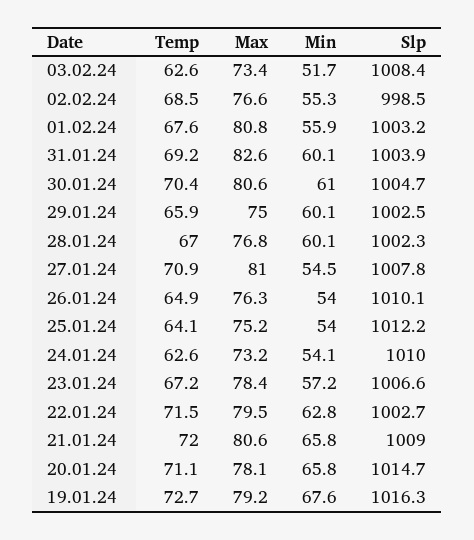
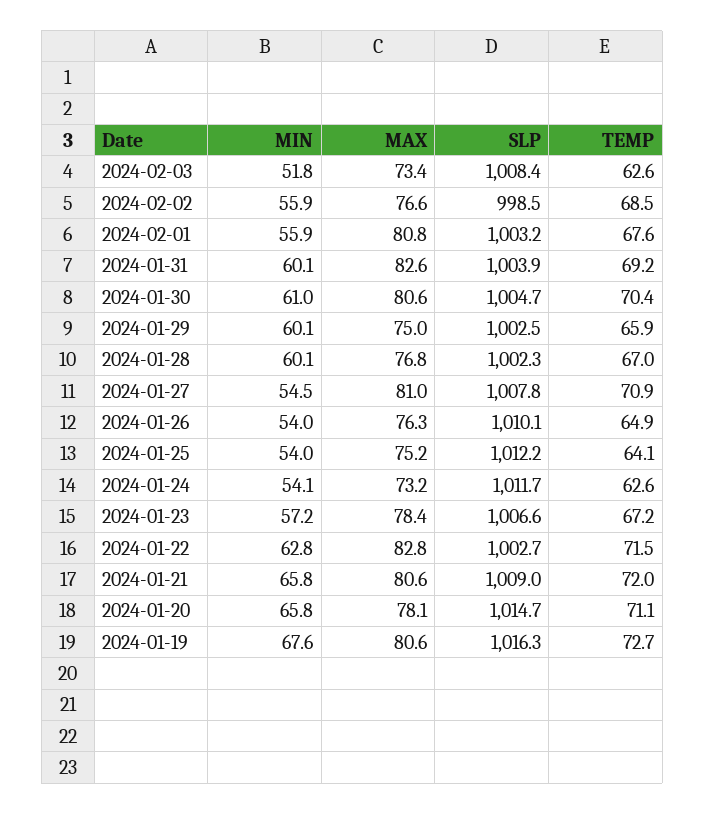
Min, 03.02.24: 51.7 -> 51.8
Min, 02.02.24: 55.3 -> 55.9
Slp, 24.01.24: 1010 -> 1011.7
Max, 22.01.24: 79.5 -> 82.8
Max, 19.01.24: 79.2 -> 80.6

